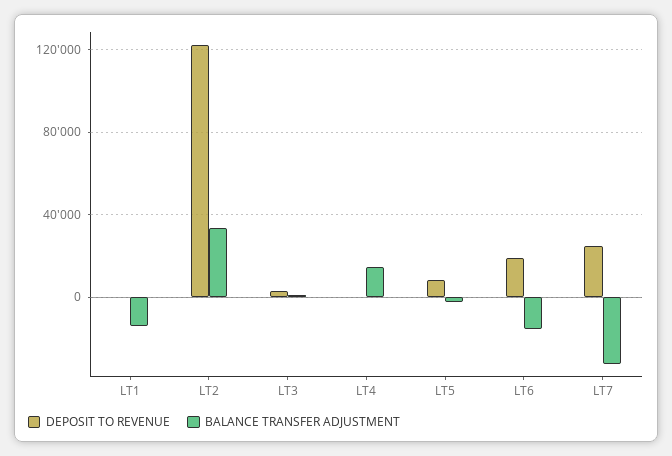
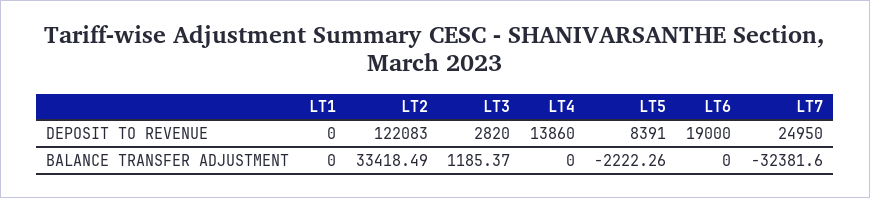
BALANCE TRANSFER ADJUSTMENT, LT1: -15000 -> 0
DEPOSIT TO REVENUE, LT4: 0 -> 13860
BALANCE TRANSFER ADJUSTMENT, LT4: 15000 -> 0
BALANCE TRANSFER ADJUSTMENT, LT6: -15000 -> 0

